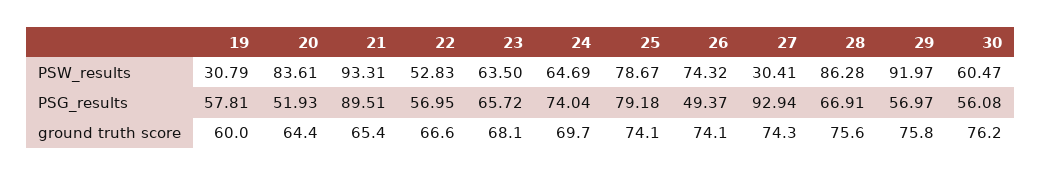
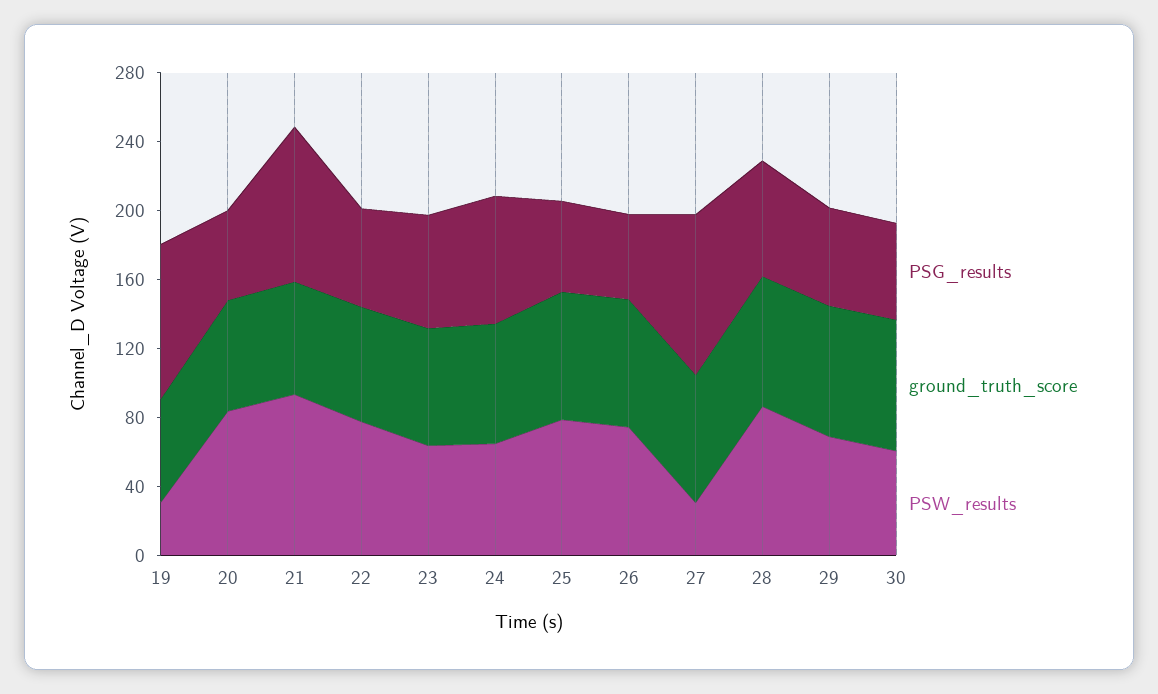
PSW_results, 22: 52.83 -> 80
PSW_results, 29: 91.97 -> 70
PSG_results, 19: 57.81 -> 90
PSG_results, 25: 79.18 -> 50

